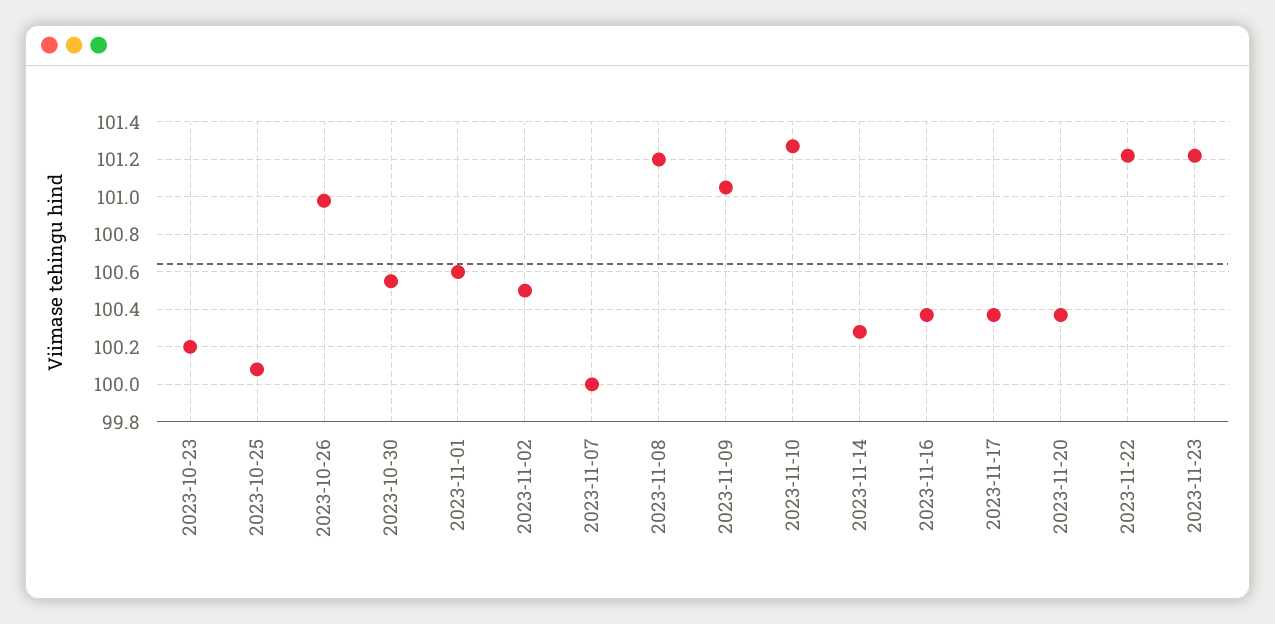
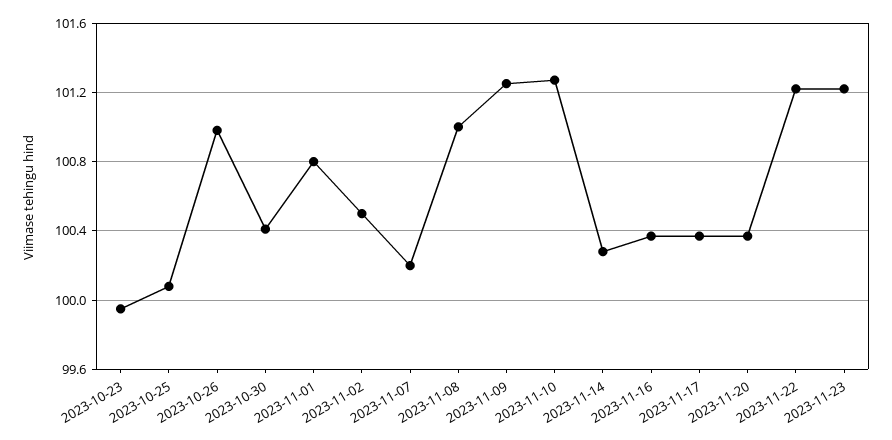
2023-10-23: 100.2 -> 99.95
2023-10-30: 100.55 -> 100.4
2023-11-01: 100.6 -> 100.8
2023-11-07: 100 -> 100.2
2023-11-08: 101.2 -> 101
2023-11-09: 101.05 -> 101.25

